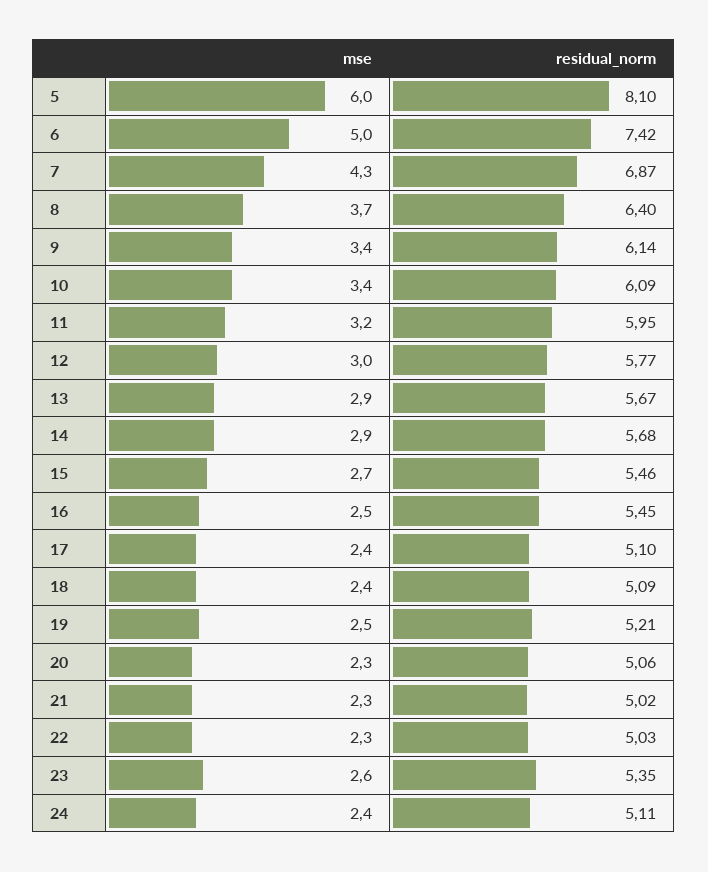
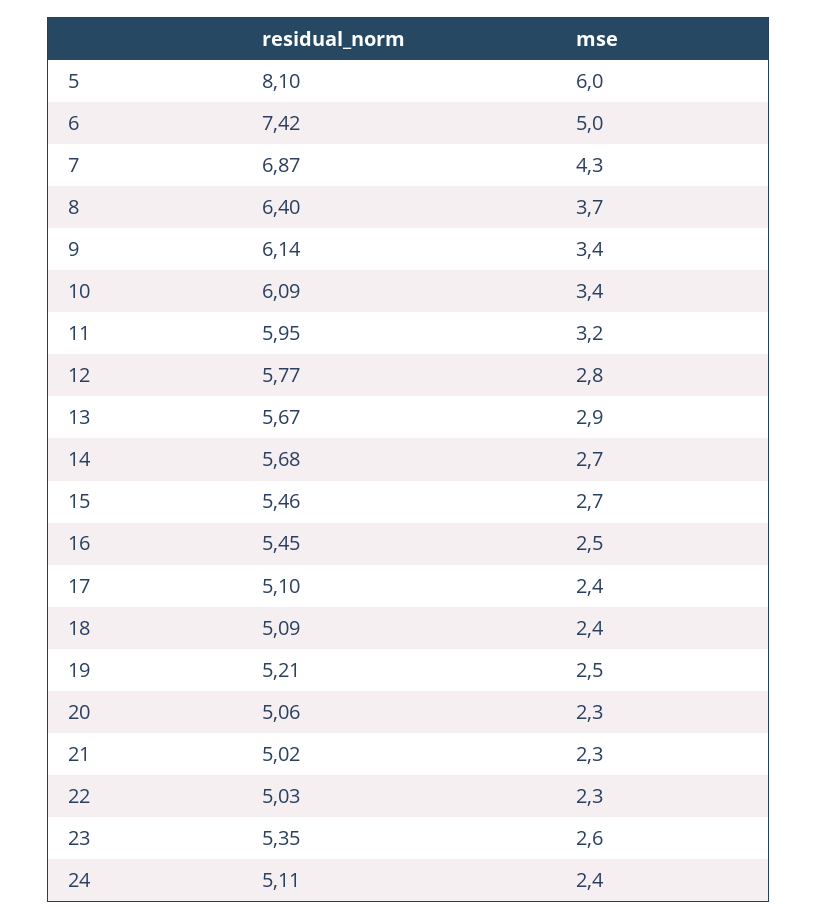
mse, 12: 3 -> 2.8
mse, 14: 2.9 -> 2.7

